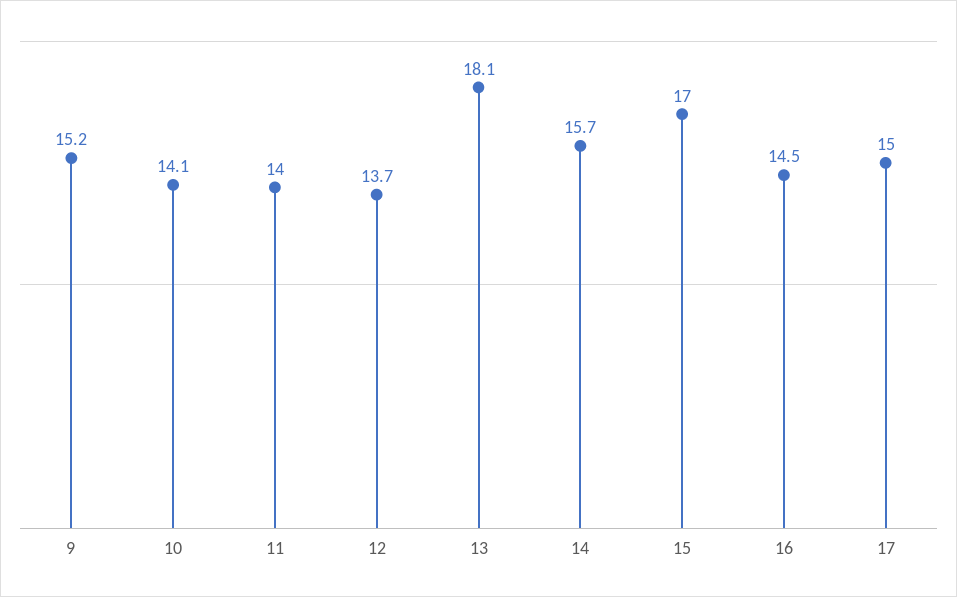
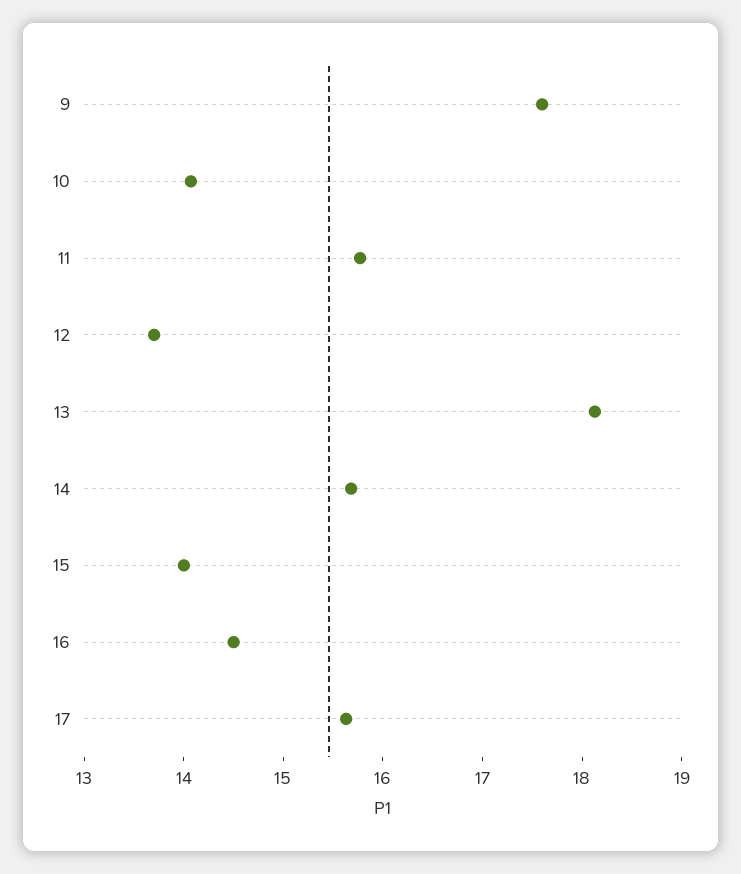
9: 15.2 -> 17.6
11: 14 -> 15.8
15: 17 -> 14
17: 15 -> 15.6

